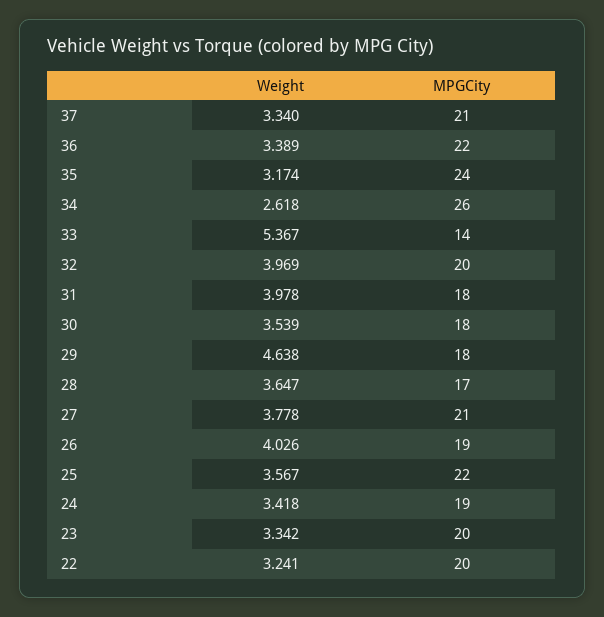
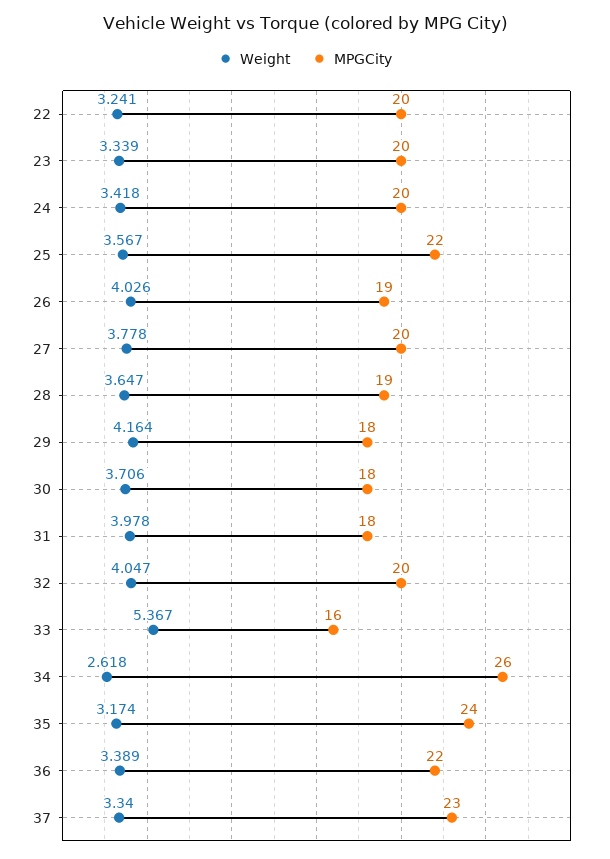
MPGCity, 37: 21 -> 23
MPGCity, 33: 14 -> 16
Weight, 32: 3.969 -> 4.047
Weight, 30: 3.539 -> 3.706
Weight, 29: 4.638 -> 4.164
MPGCity, 28: 17 -> 19
MPGCity, 27: 21 -> 20
MPGCity, 24: 19 -> 20
Weight, 23: 3.342 -> 3.339

